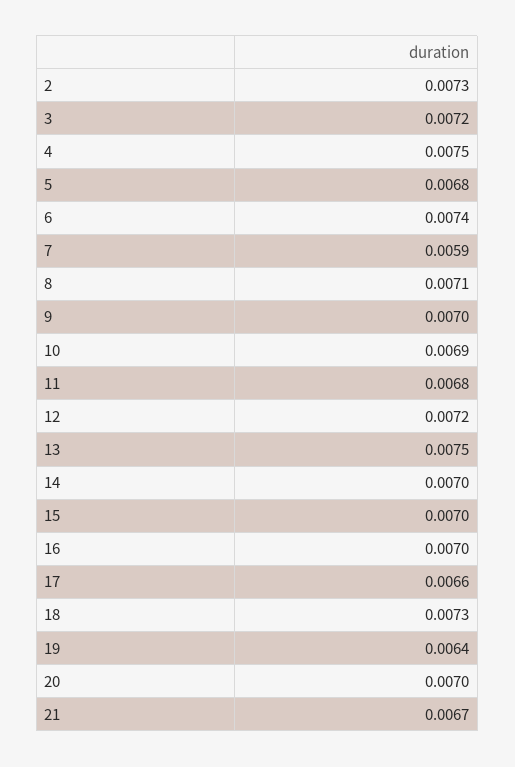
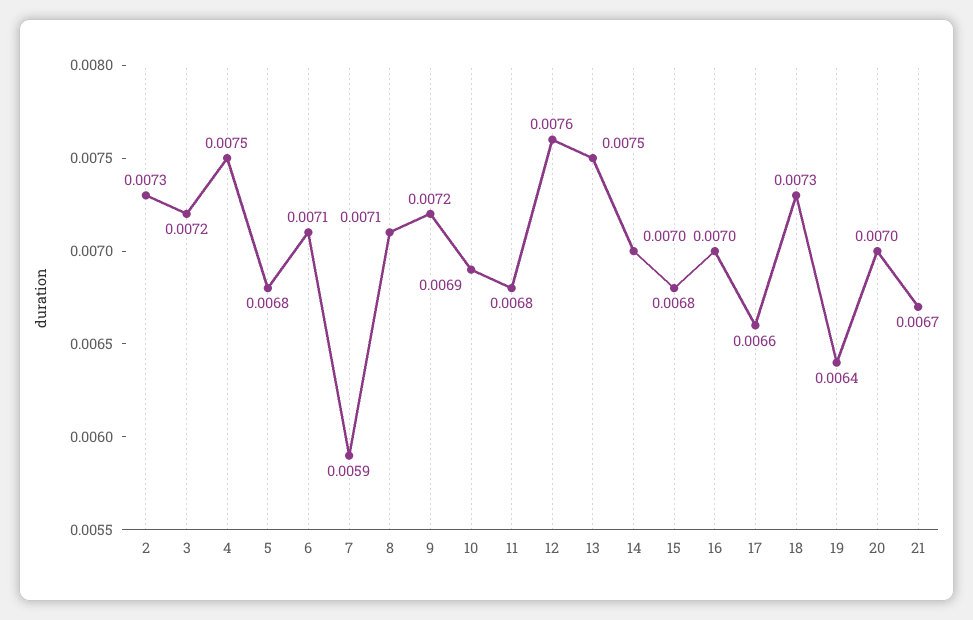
6: 0.0074 -> 0.0071
9: 0.007 -> 0.0072
12: 0.0072 -> 0.0076
15: 0.007 -> 0.0068

